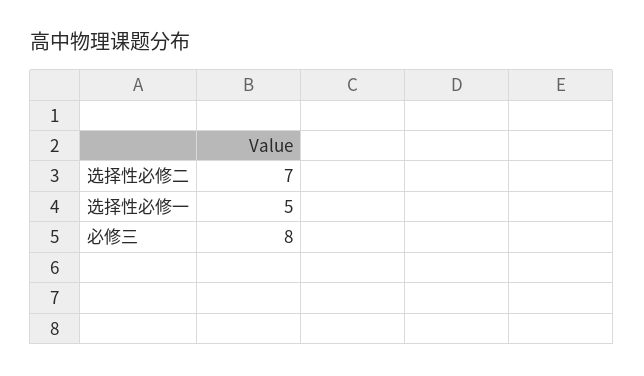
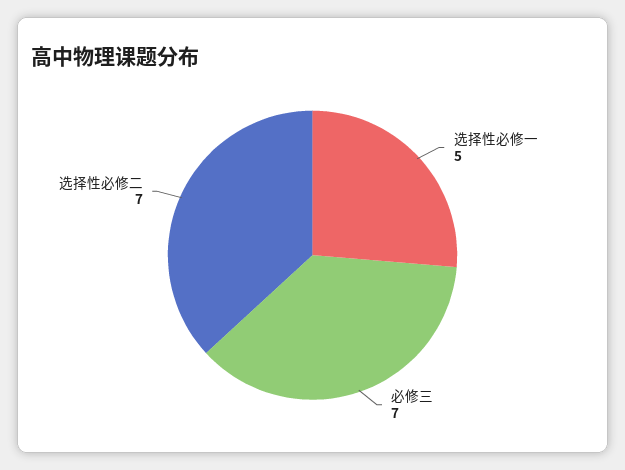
必修三: 8 -> 7

